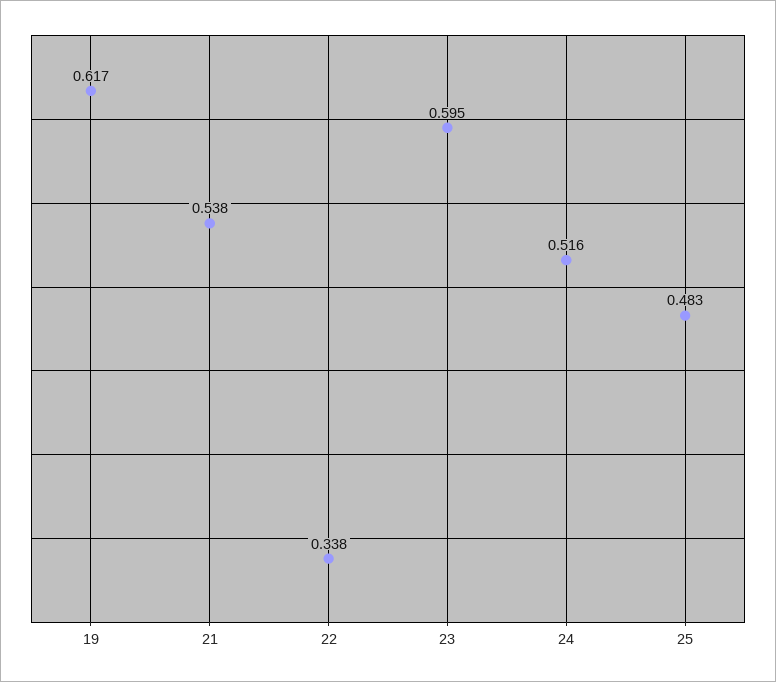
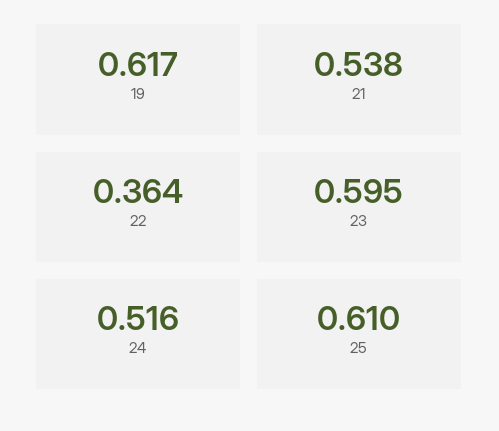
22: 0.338 -> 0.364
25: 0.483 -> 0.61

